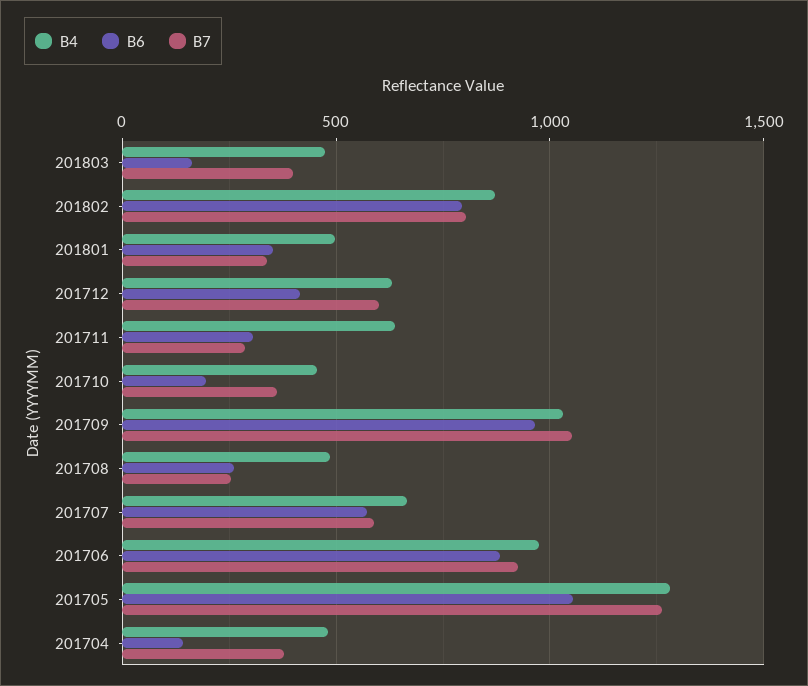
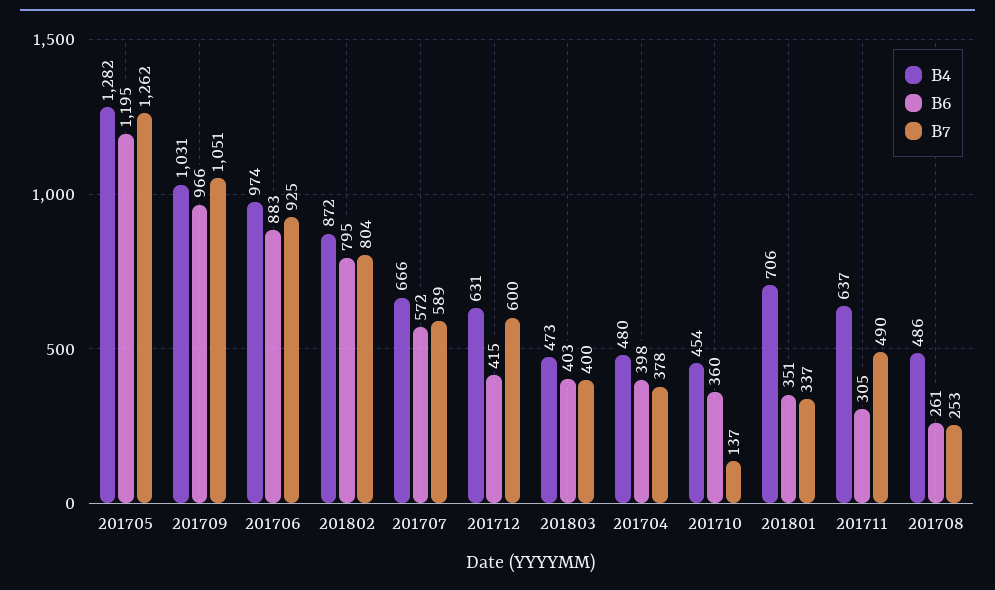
B6, 201803: 150 -> 403
B4, 201801: 500 -> 706
B7, 201711: 300 -> 490
B6, 201710: 200 -> 360
B7, 201710: 350 -> 137
B6, 201705: 1050 -> 1195
B6, 201704: 150 -> 398

